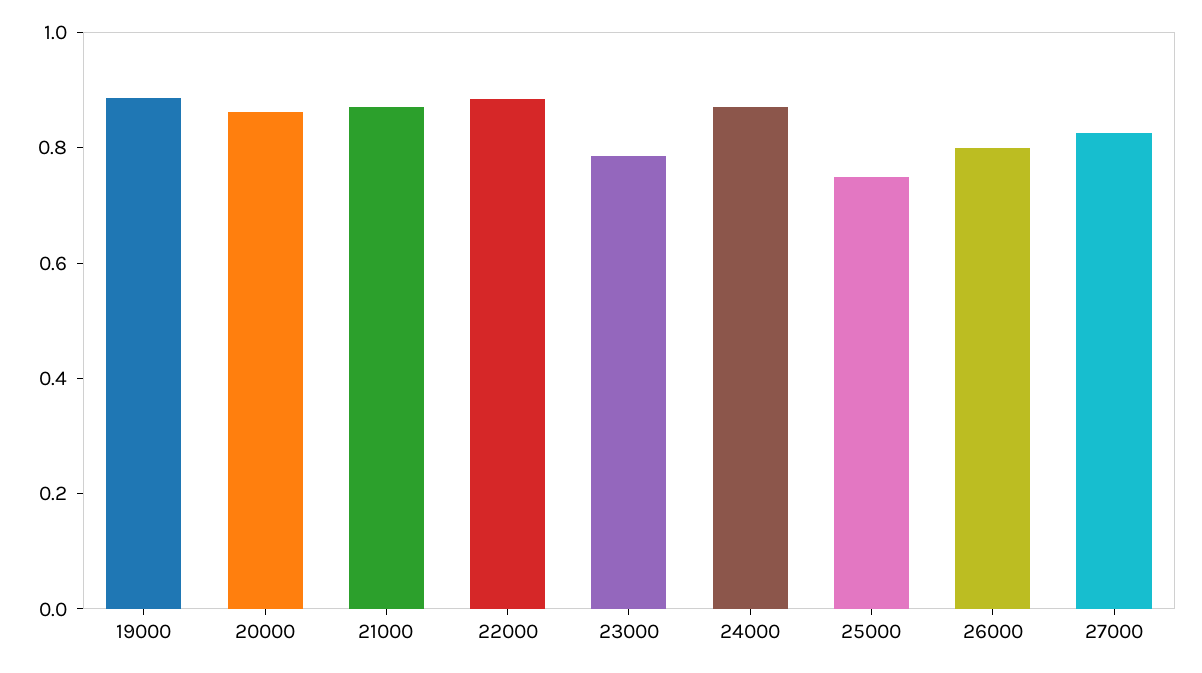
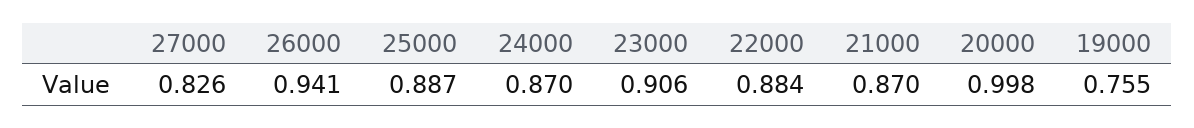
19000: 0.9 -> 0.755
20000: 0.85 -> 0.998
23000: 0.8 -> 0.906
25000: 0.75 -> 0.887
26000: 0.8 -> 0.941

